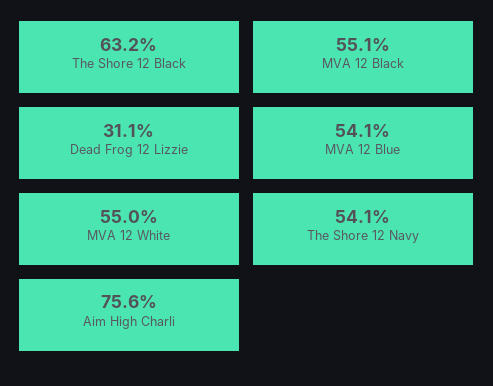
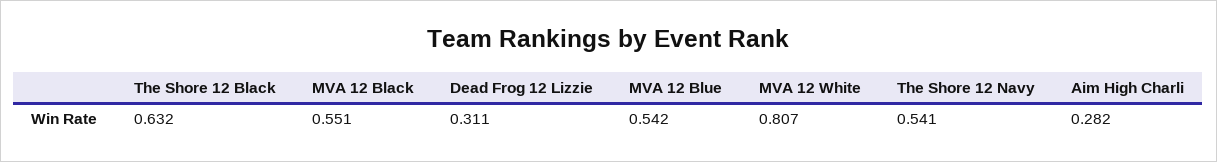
MVA 12 Blue: 0.541 -> 0.542
MVA 12 White: 0.55 -> 0.807
Aim High Charli: 0.756 -> 0.282

